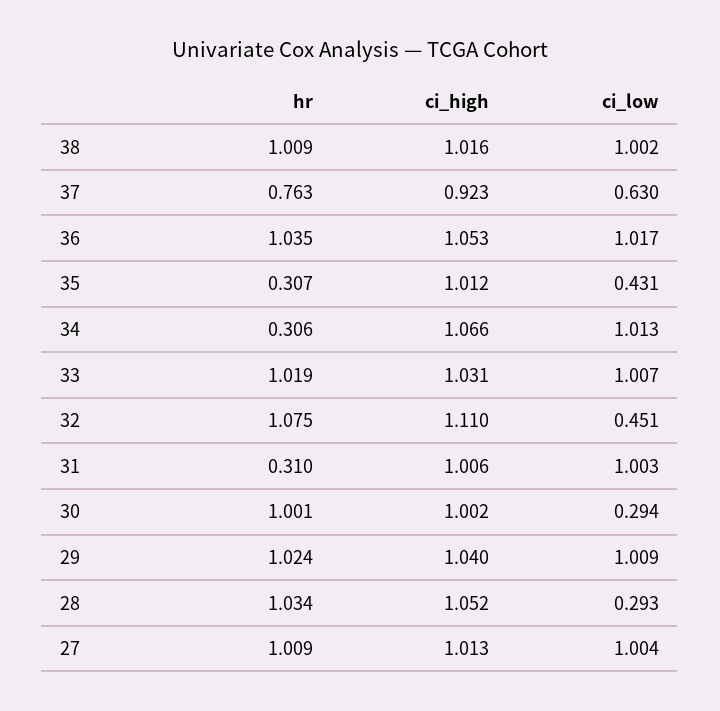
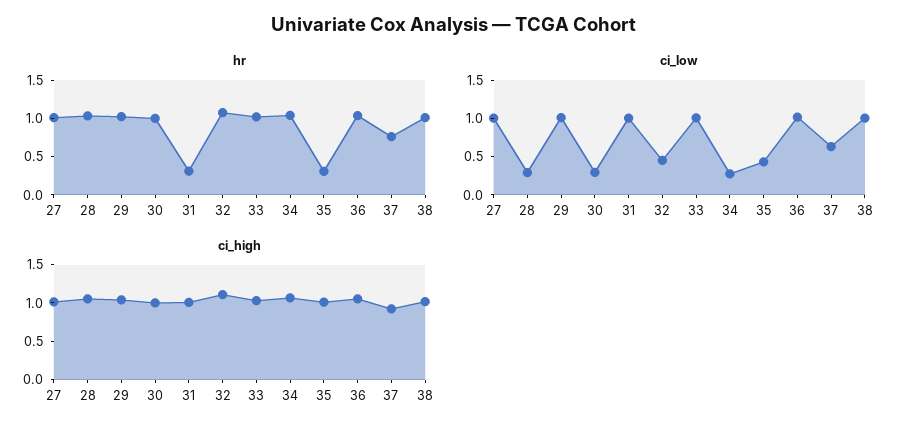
hr, 34: 0.306 -> 1
ci_low, 34: 1.013 -> 0.25

